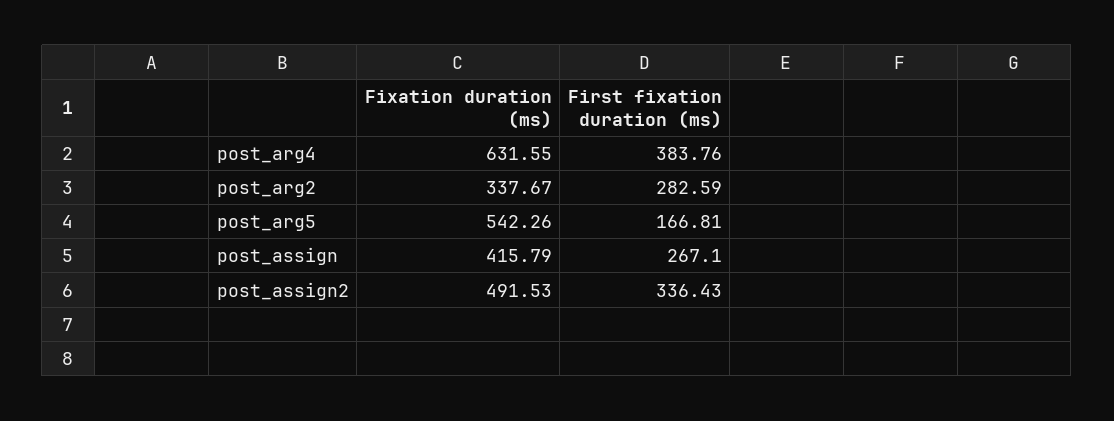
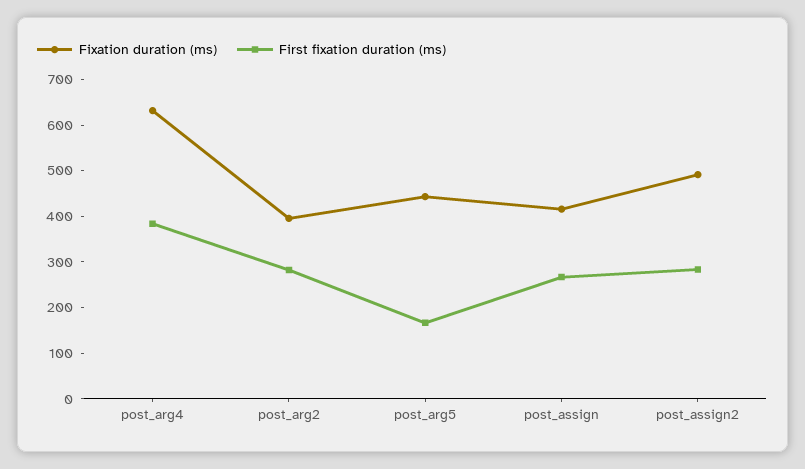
Fixation duration (ms), post_arg2: 337.67 -> 400
Fixation duration (ms), post_arg5: 542.26 -> 440
First fixation duration (ms), post_assign2: 336.43 -> 280

